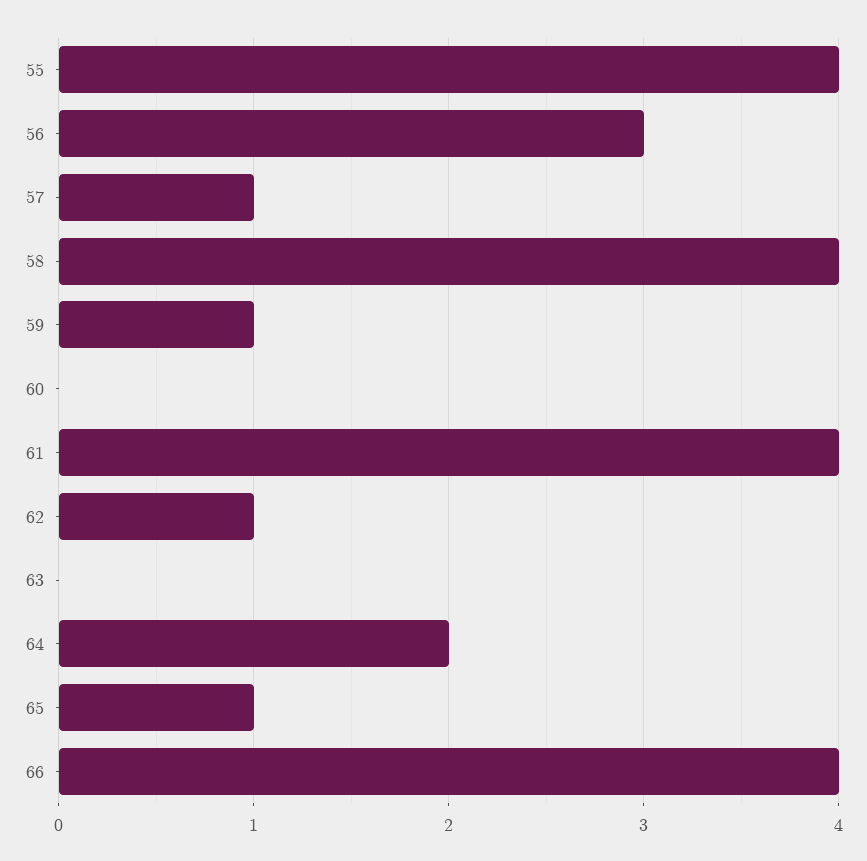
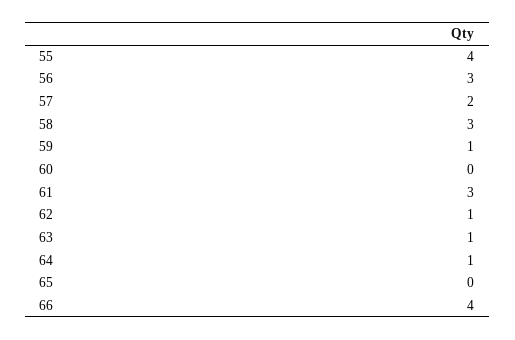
57: 1 -> 2
58: 4 -> 3
61: 4 -> 3
63: 0 -> 1
64: 2 -> 1
65: 1 -> 0

